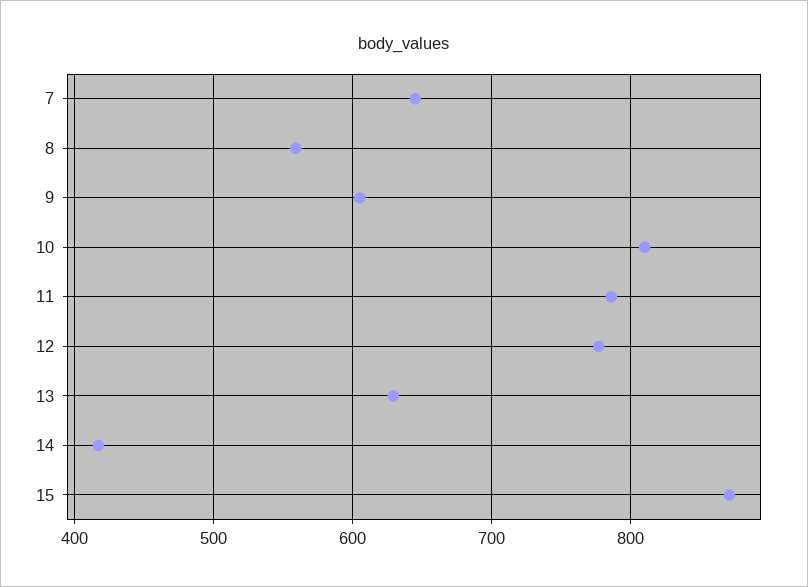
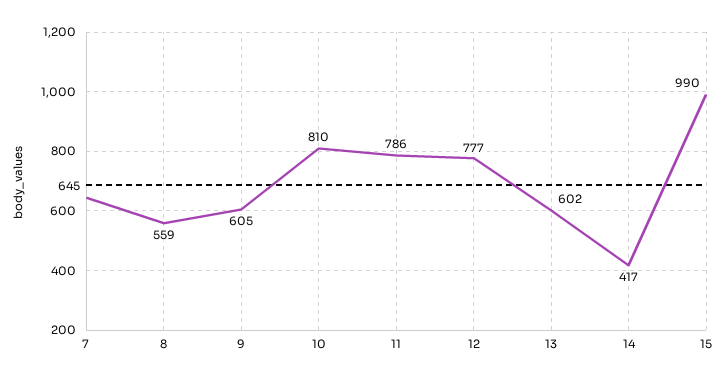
13: 630 -> 602
15: 870 -> 990

